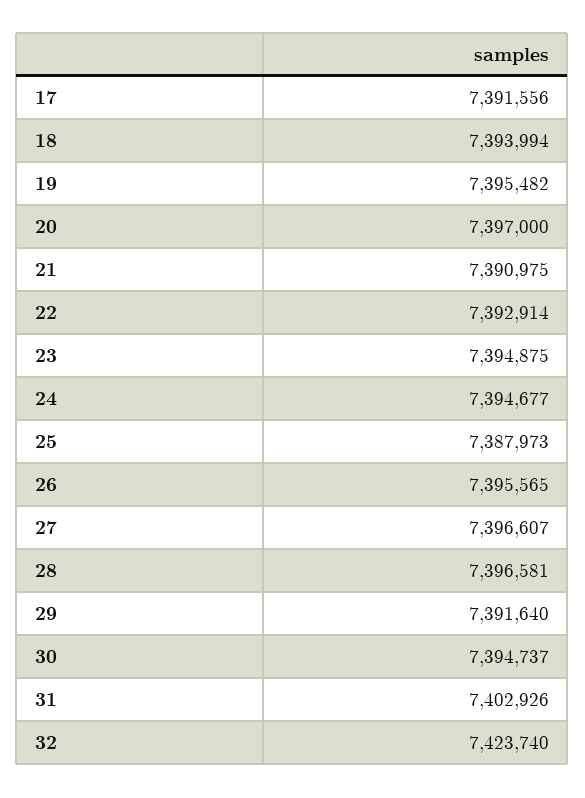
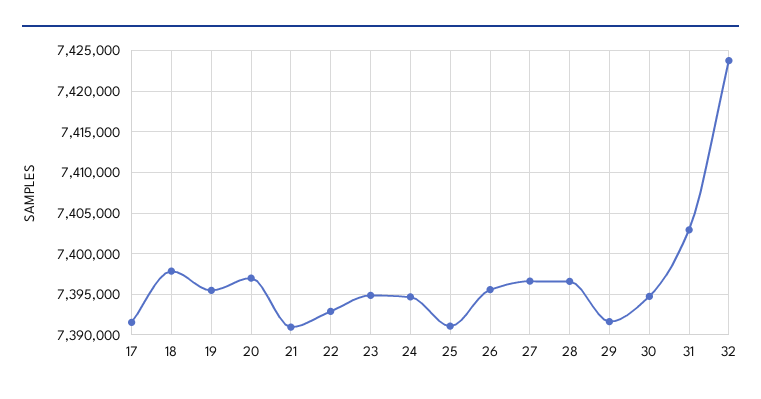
18: 7393994 -> 7398000
25: 7387973 -> 7391000

